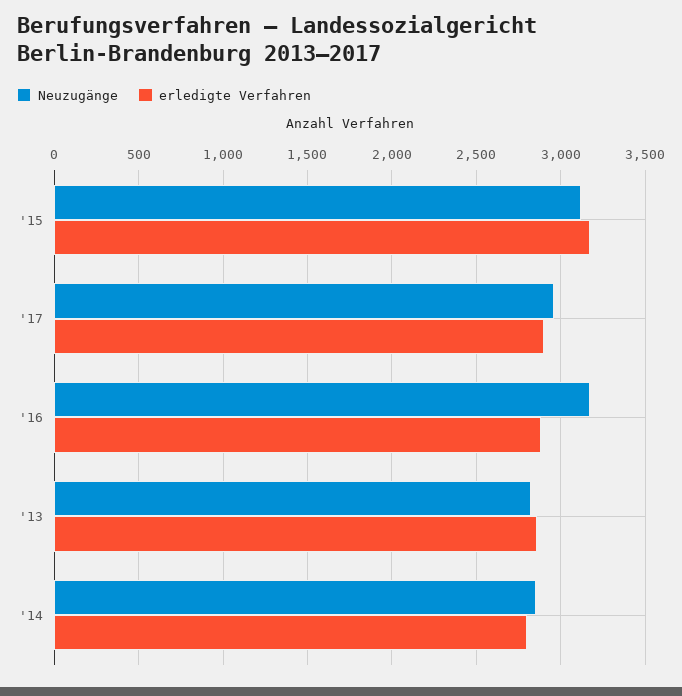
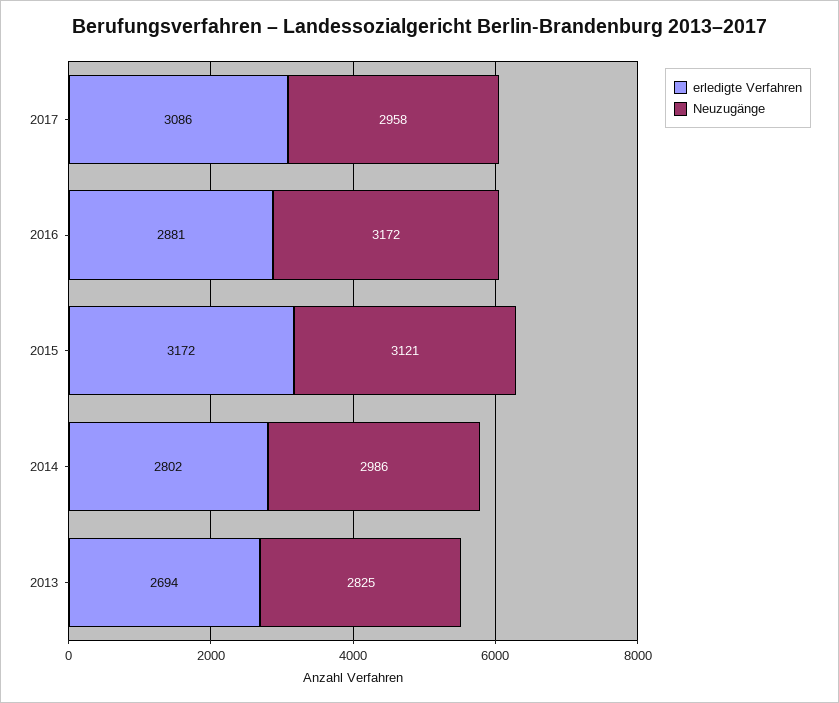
erledigte Verfahren, '17: 2900 -> 3086
erledigte Verfahren, '13: 2850 -> 2694
Neuzugänge, '14: 2850 -> 2986

